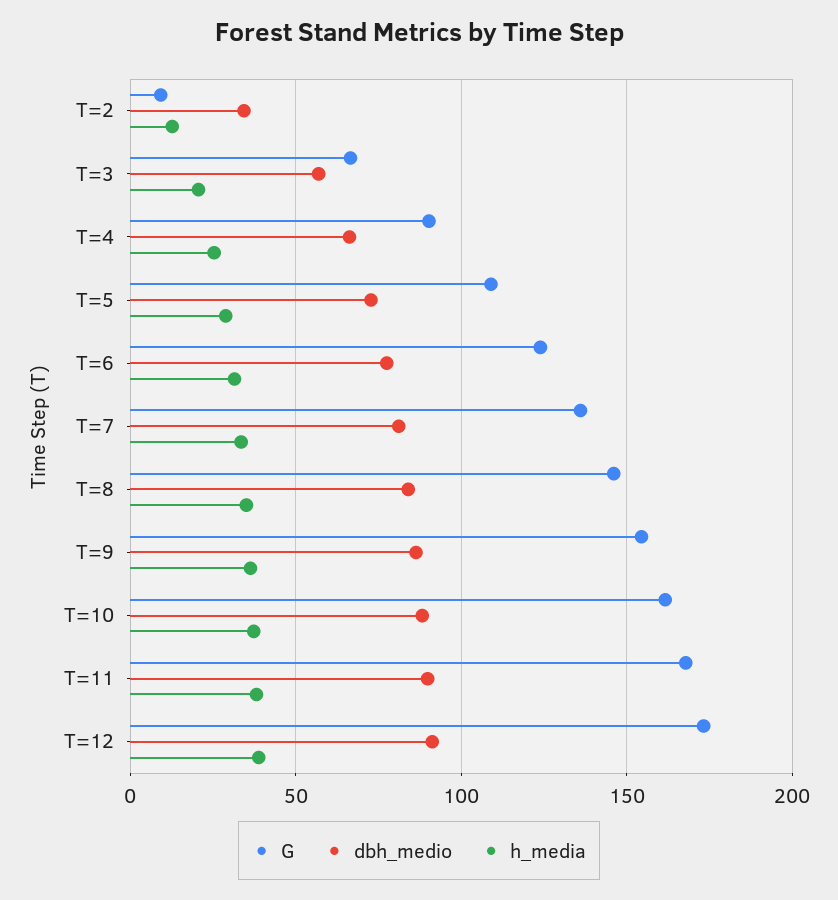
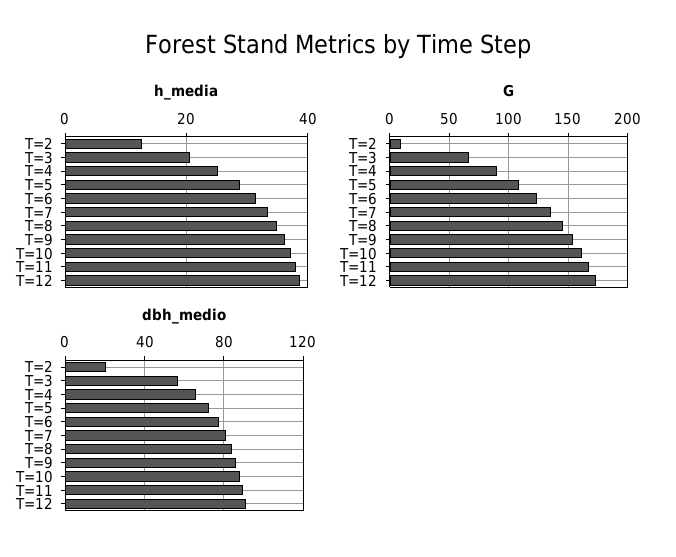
dbh_medio, T=2: 35 -> 20

